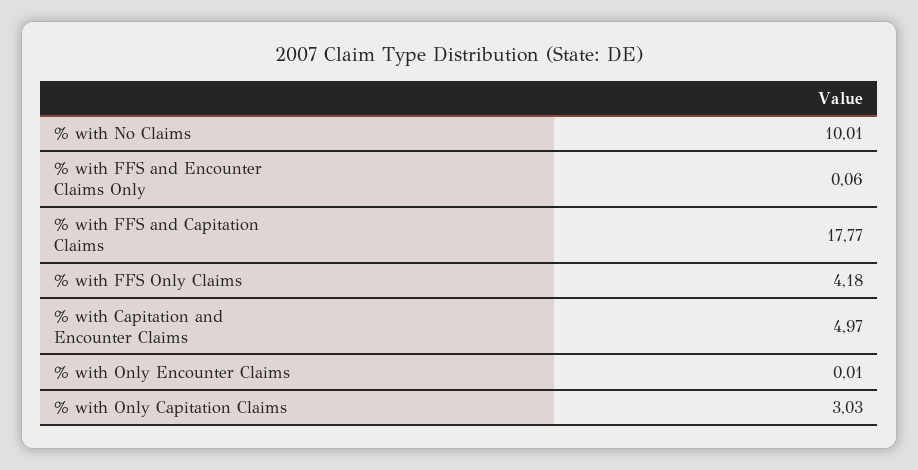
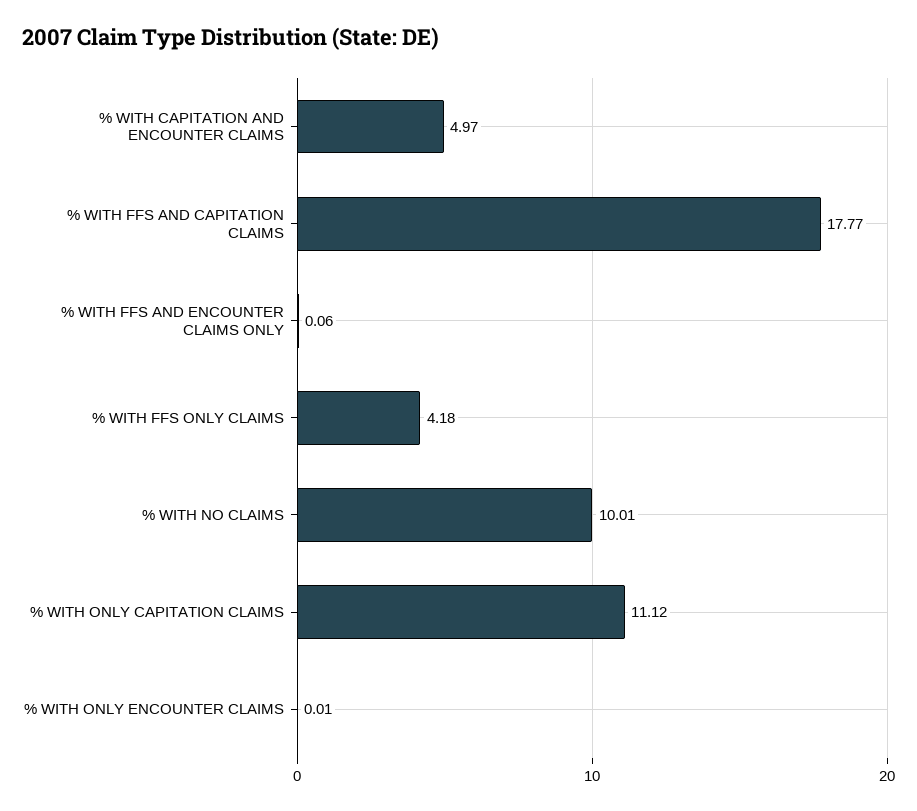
% with Only Capitation Claims: 3.03 -> 11.12

